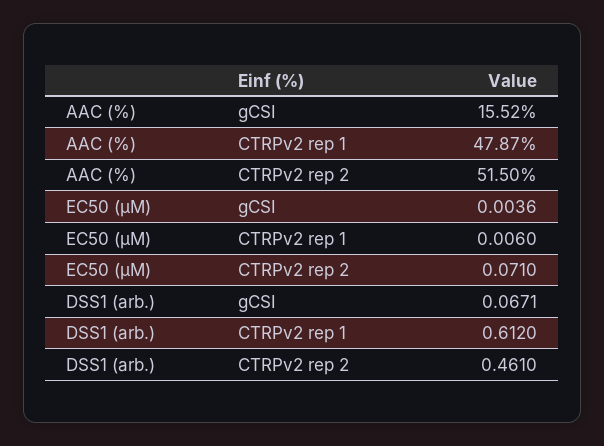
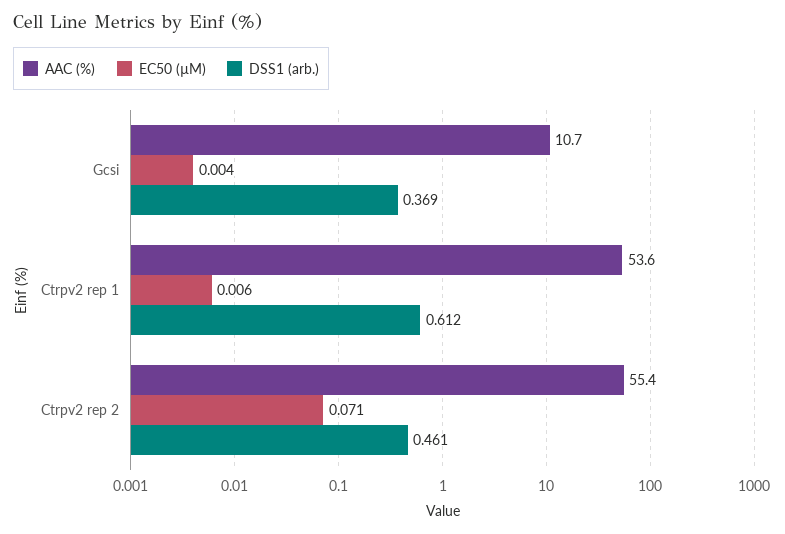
AAC (%), gCSI: 15.52 -> 10.7
AAC (%), CTRPv2 rep 1: 47.87 -> 53.6
AAC (%), CTRPv2 rep 2: 51.5 -> 55.4
DSS1 (arb.), gCSI: 0.0671 -> 0.369

